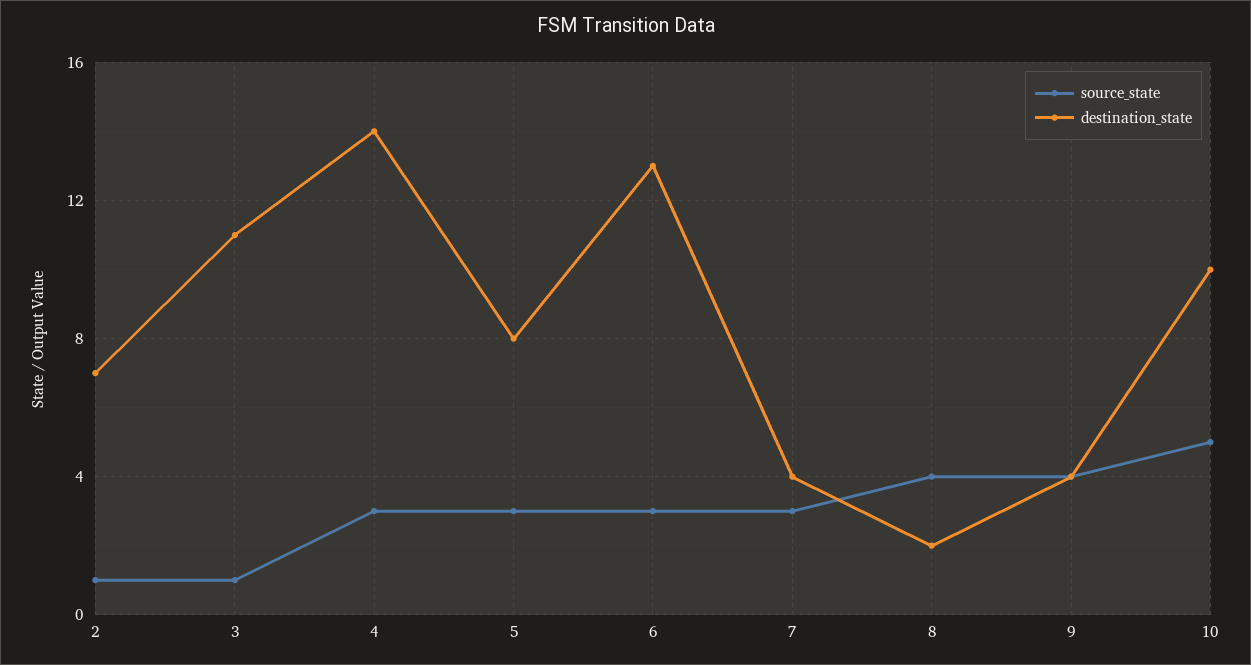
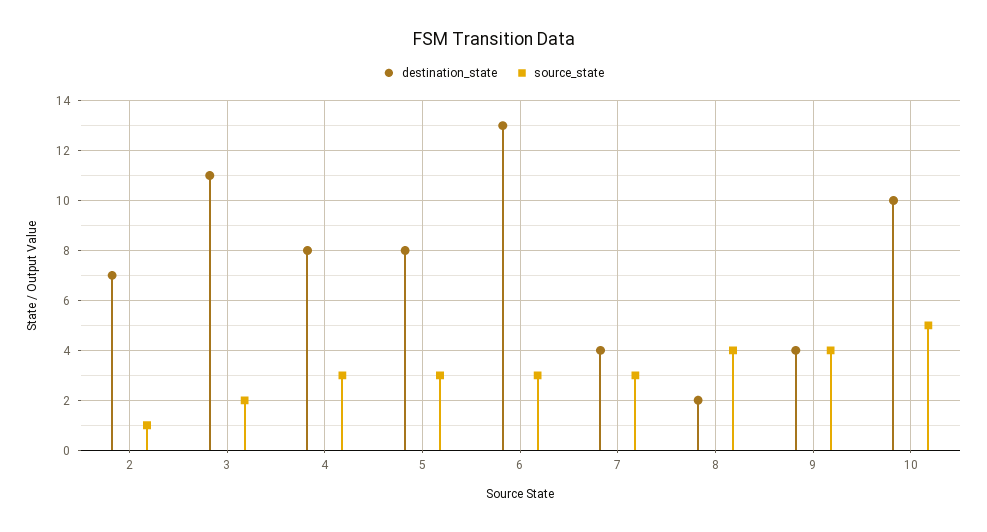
source_state, 3: 1 -> 2
destination_state, 4: 14 -> 8

